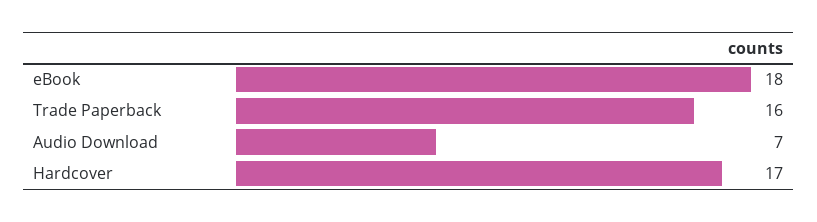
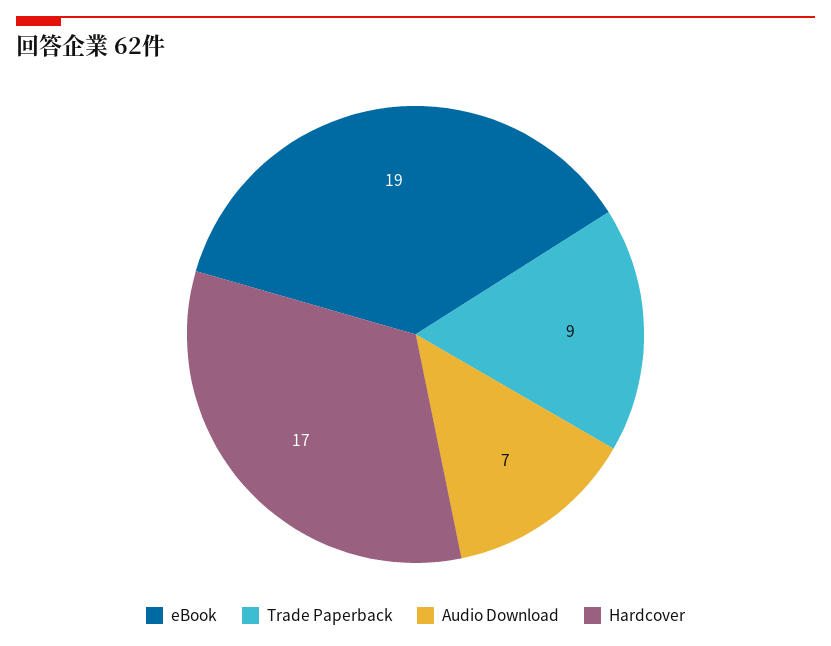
eBook: 18 -> 19
Trade Paperback: 16 -> 9

